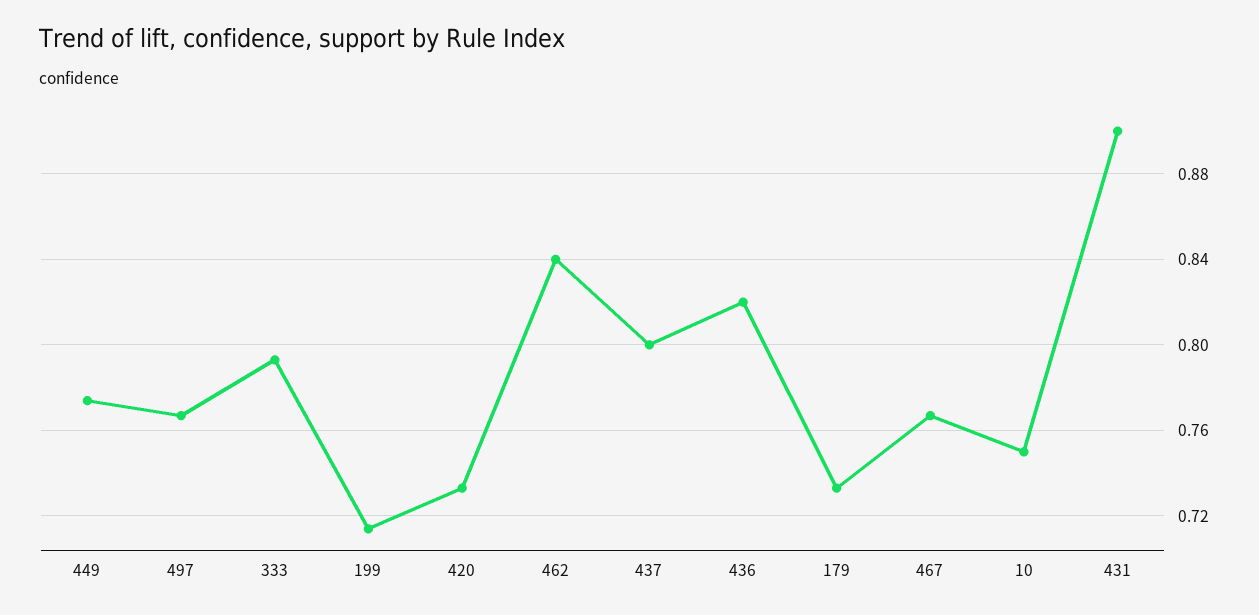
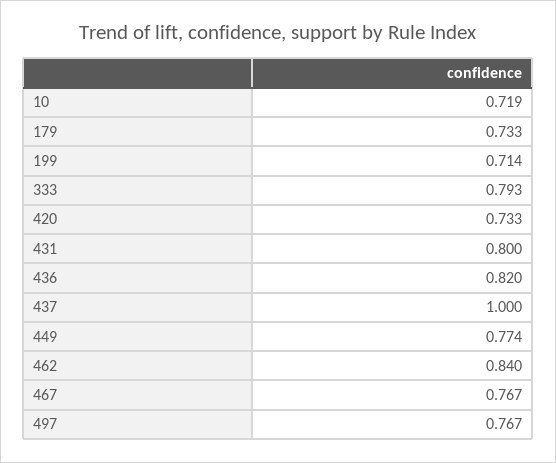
437: 0.8 -> 1
10: 0.75 -> 0.719
431: 0.9 -> 0.8

